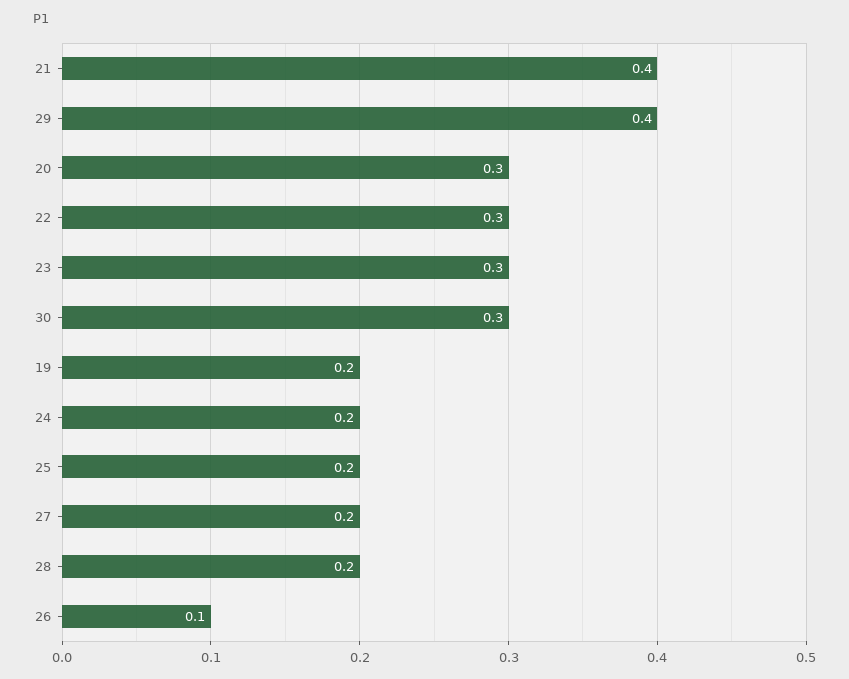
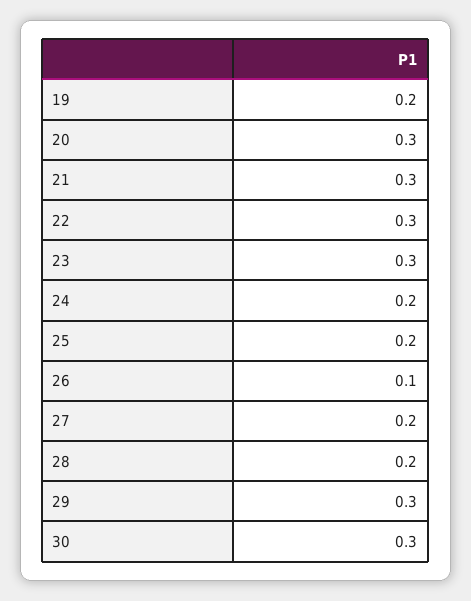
21: 0.4 -> 0.3
29: 0.4 -> 0.3

